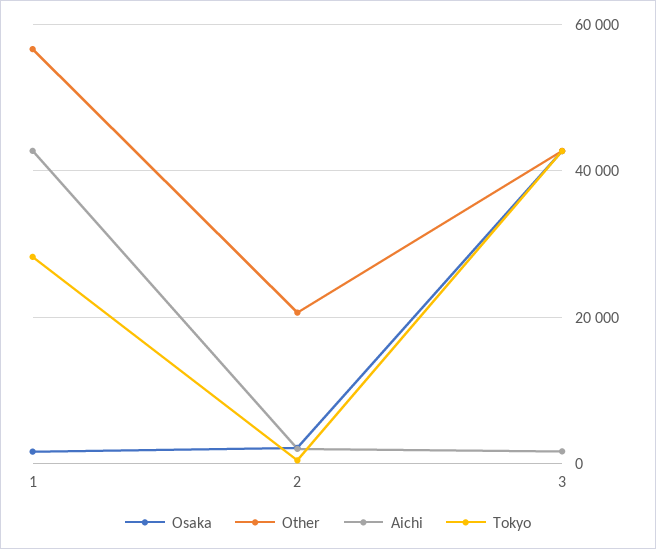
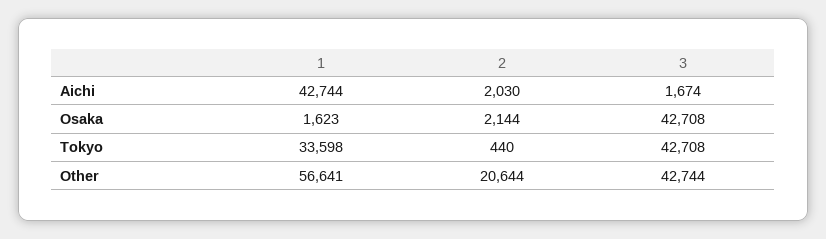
Tokyo, 1: 28000 -> 33598

